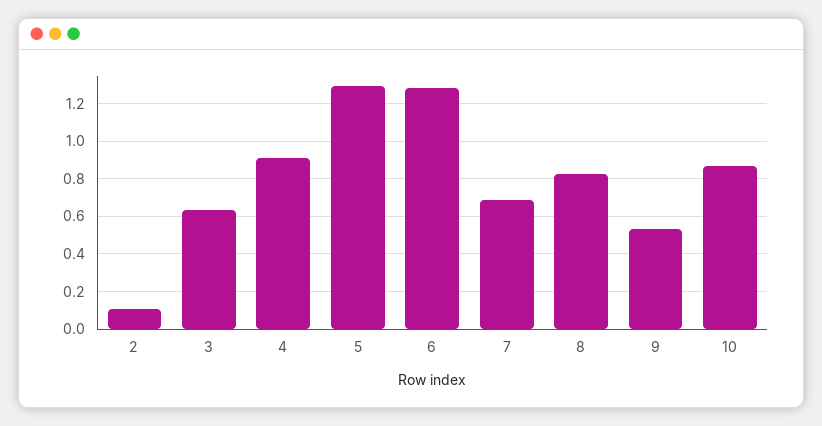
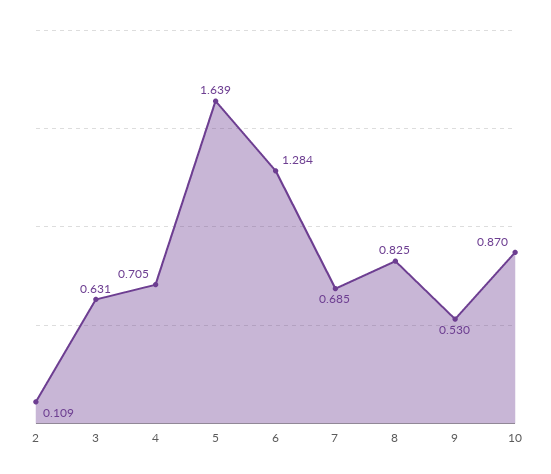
4: 0.9 -> 0.705
5: 1.3 -> 1.639

